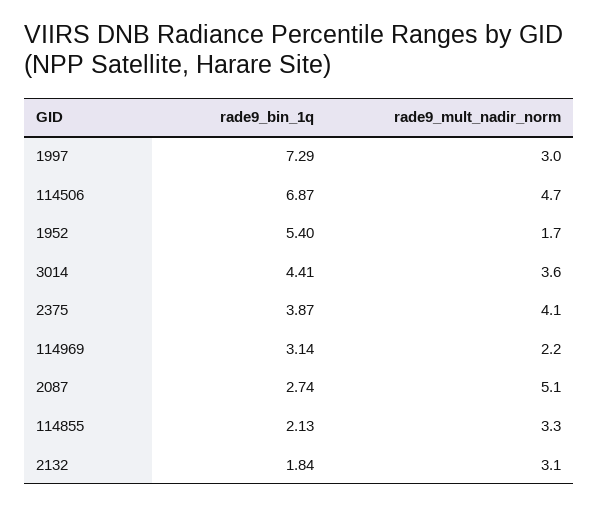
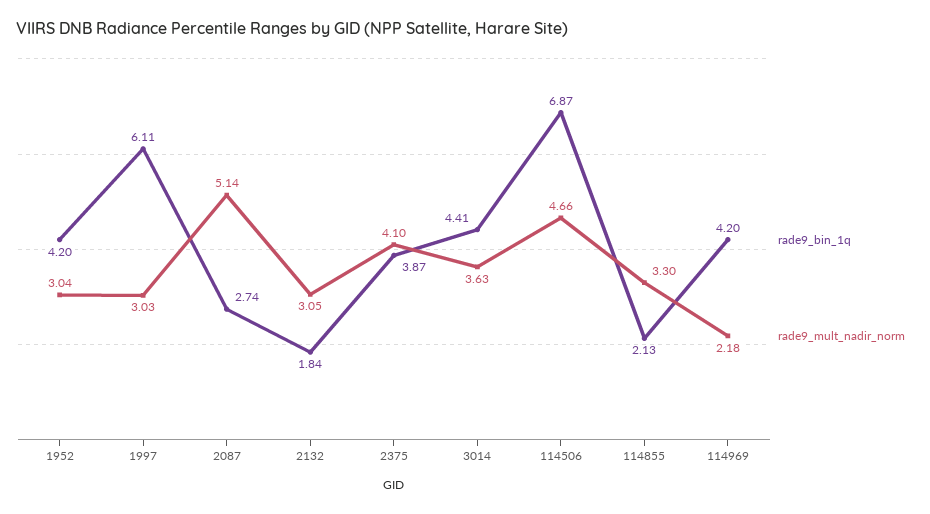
rade9_bin_1q, 1997: 7.29 -> 6.11
rade9_bin_1q, 1952: 5.4 -> 4.2
rade9_mult_nadir_norm, 1952: 1.7 -> 3.04
rade9_bin_1q, 114969: 3.14 -> 4.2

